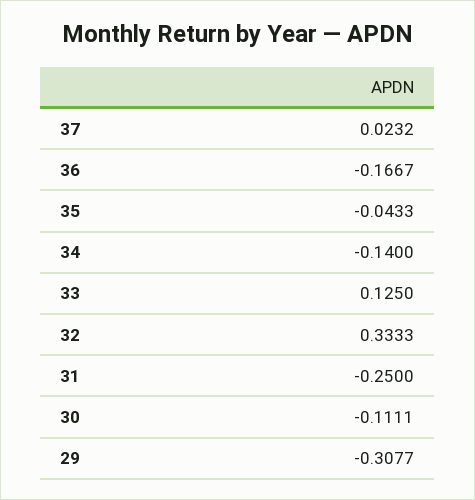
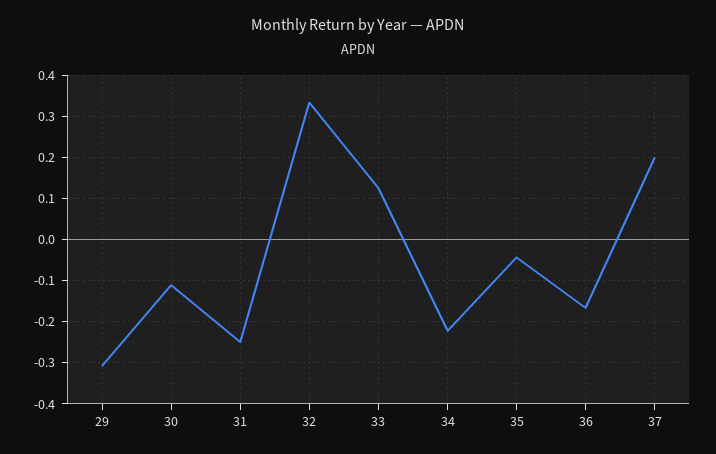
37: 0.0232 -> 0.2
34: -0.14 -> -0.22

